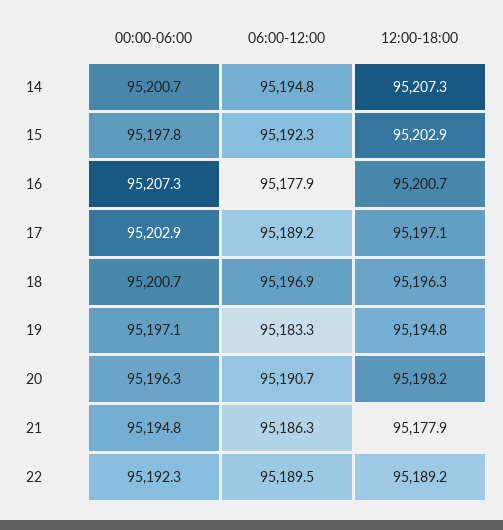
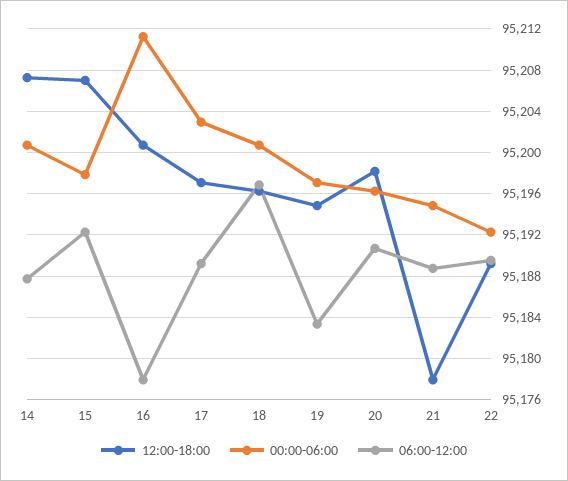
06:00-12:00, 14: 95194.8 -> 95188
12:00-18:00, 15: 95202.9 -> 95207
00:00-06:00, 16: 95207.3 -> 95211
06:00-12:00, 21: 95186.3 -> 95189

